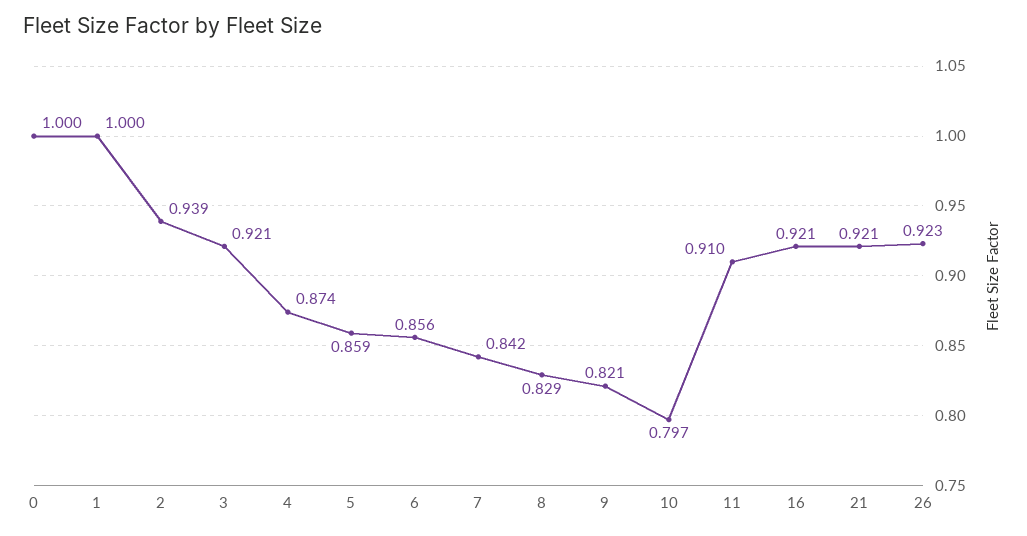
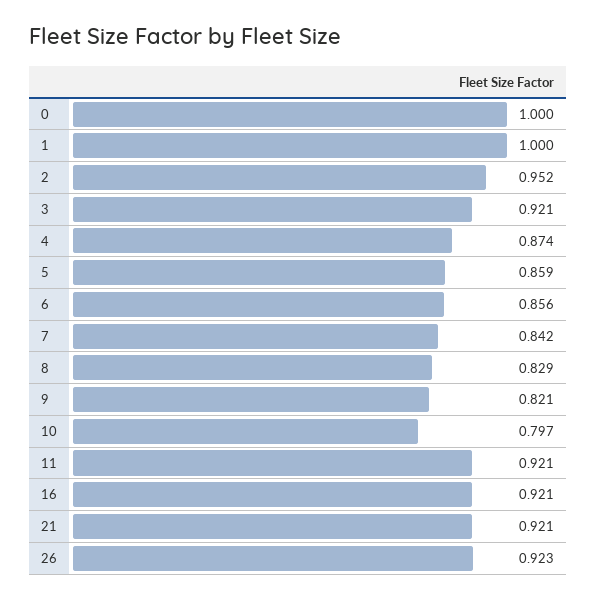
2: 0.939 -> 0.952
11: 0.91 -> 0.921

